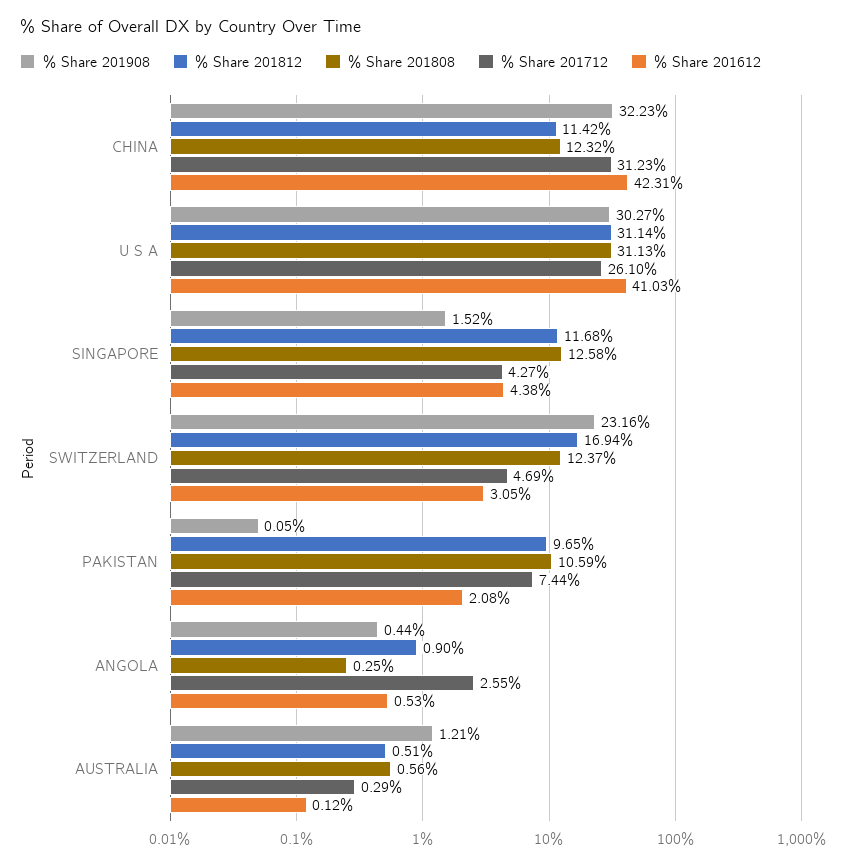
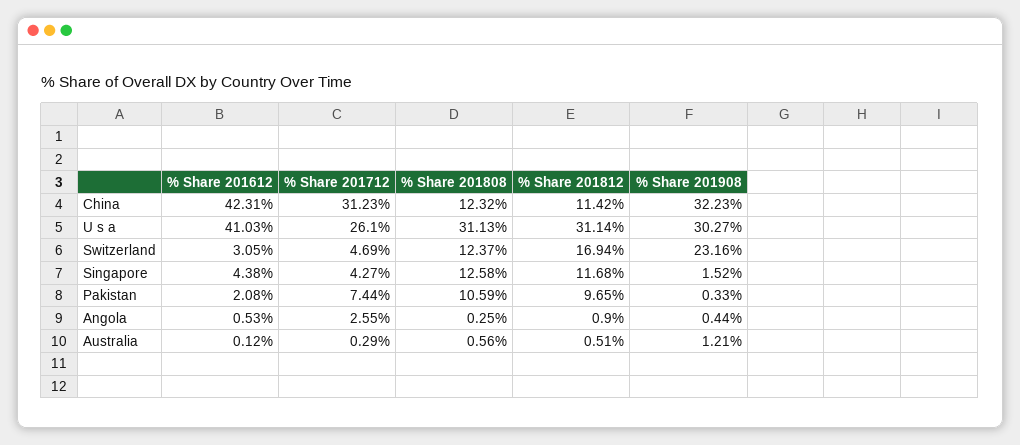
% Share 201908, PAKISTAN: 0.05 -> 0.33

